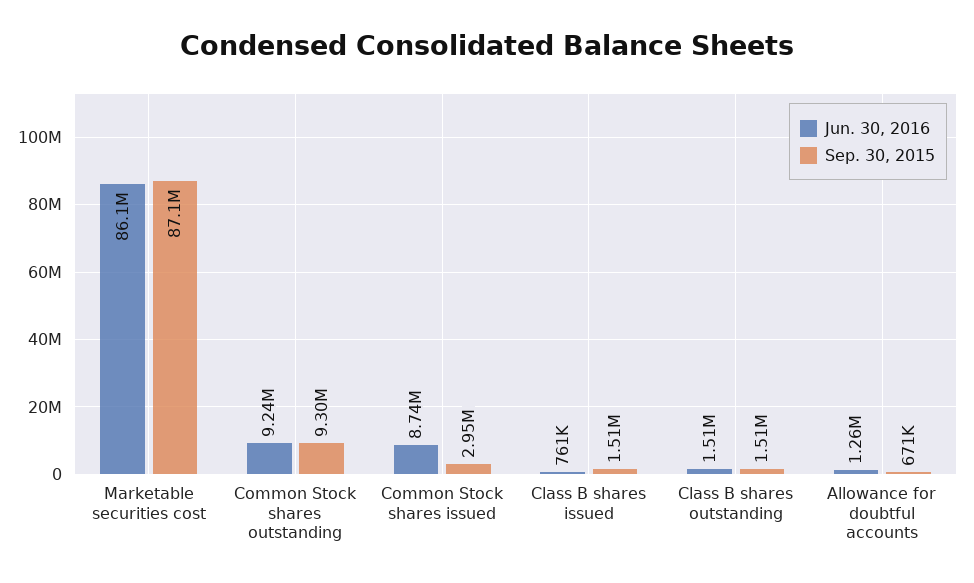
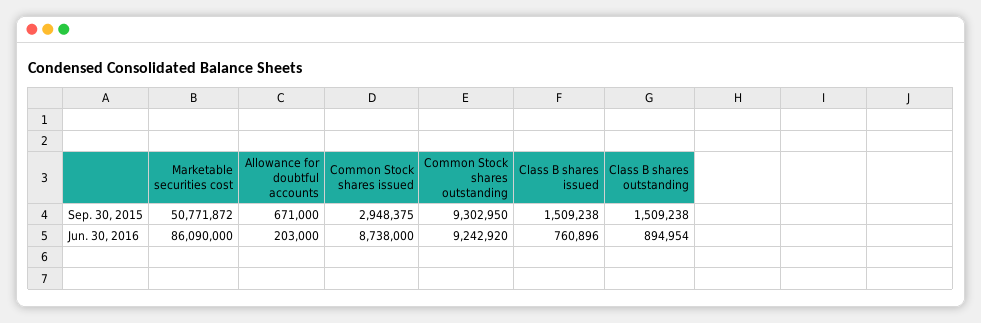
Sep. 30, 2015, Marketable securities cost: 87100000 -> 50771872
Jun. 30, 2016, Class B shares outstanding: 1510000 -> 894954
Jun. 30, 2016, Allowance for doubtful accounts: 1260000 -> 203000

